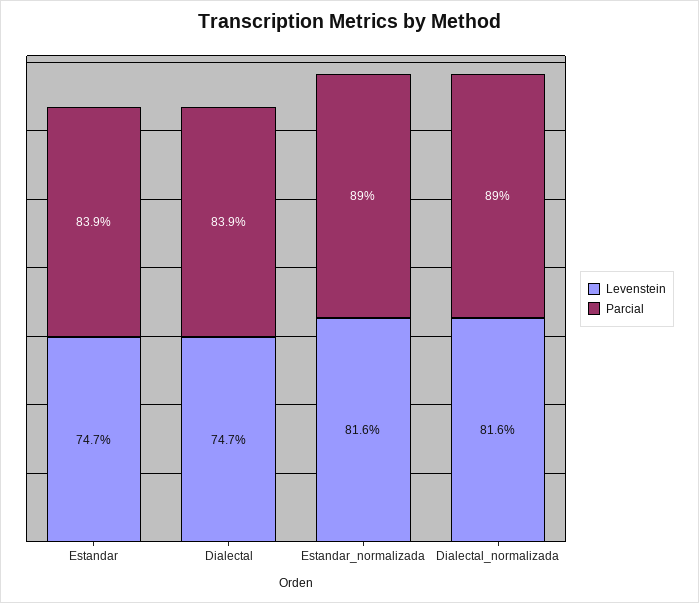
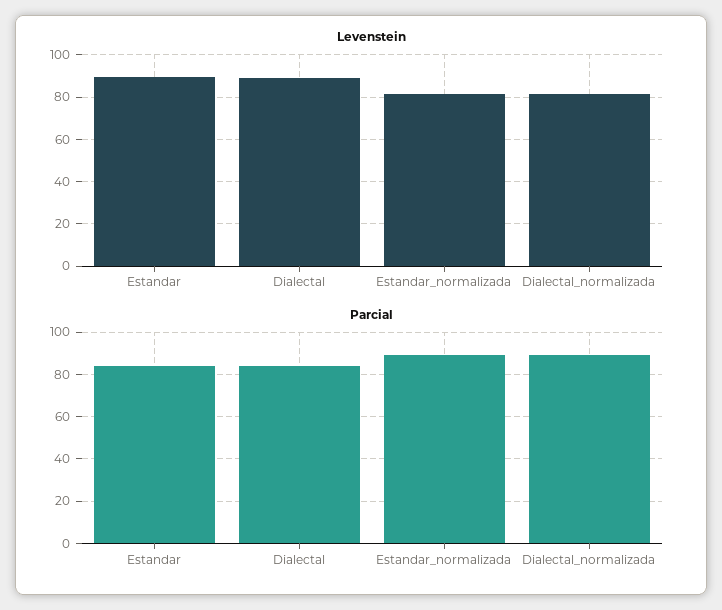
Levenstein, Estandar: 74.7 -> 90
Levenstein, Dialectal: 74.7 -> 90

